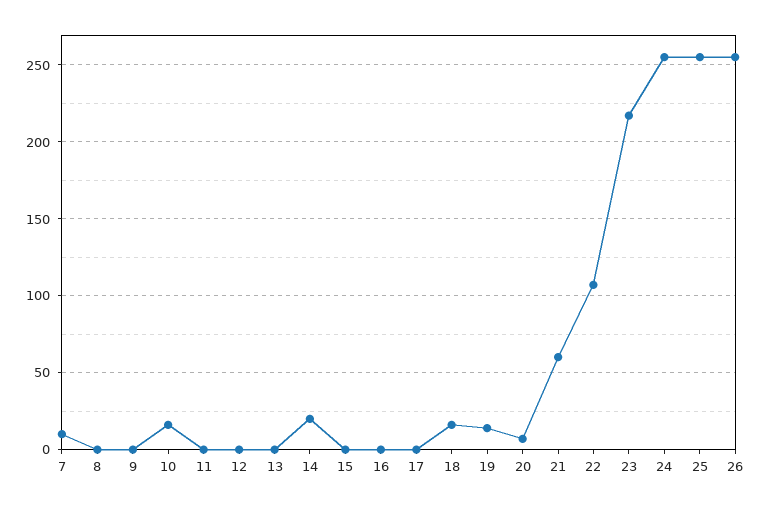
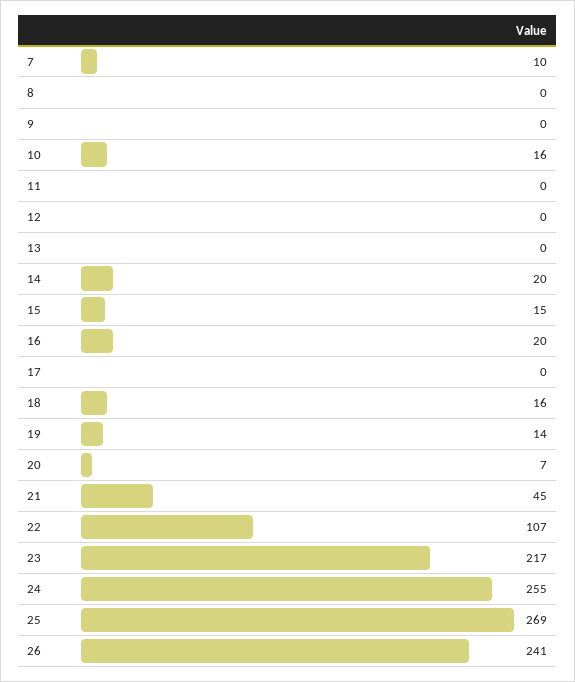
15: 0 -> 15
16: 0 -> 20
21: 60 -> 45
25: 255 -> 269
26: 255 -> 241

